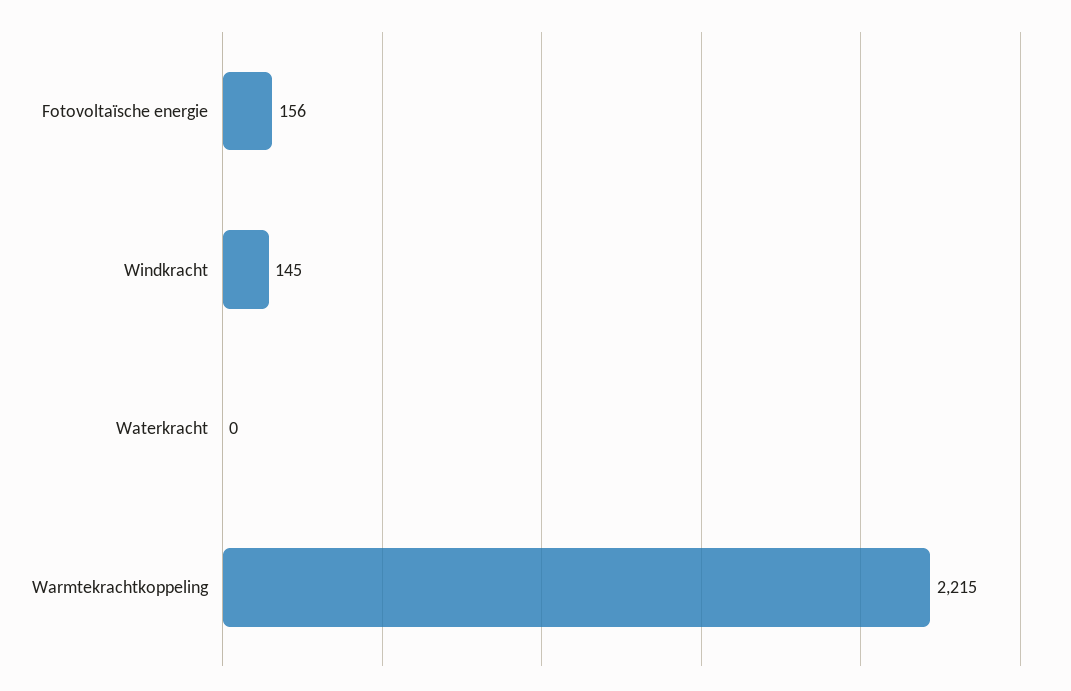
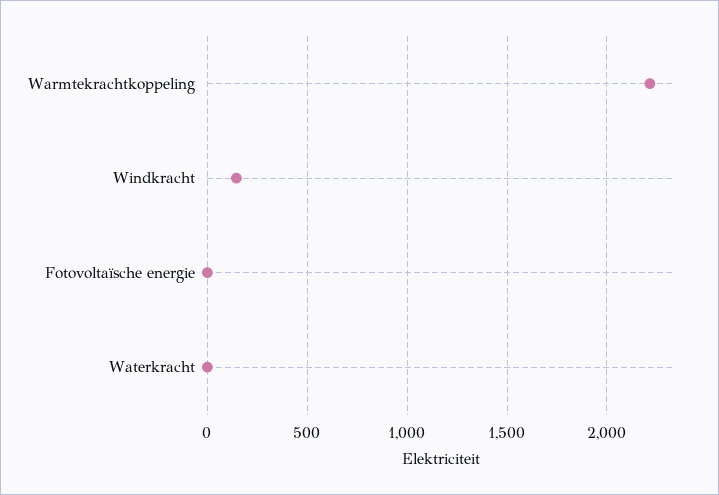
Fotovoltaïsche energie: 156 -> 0

